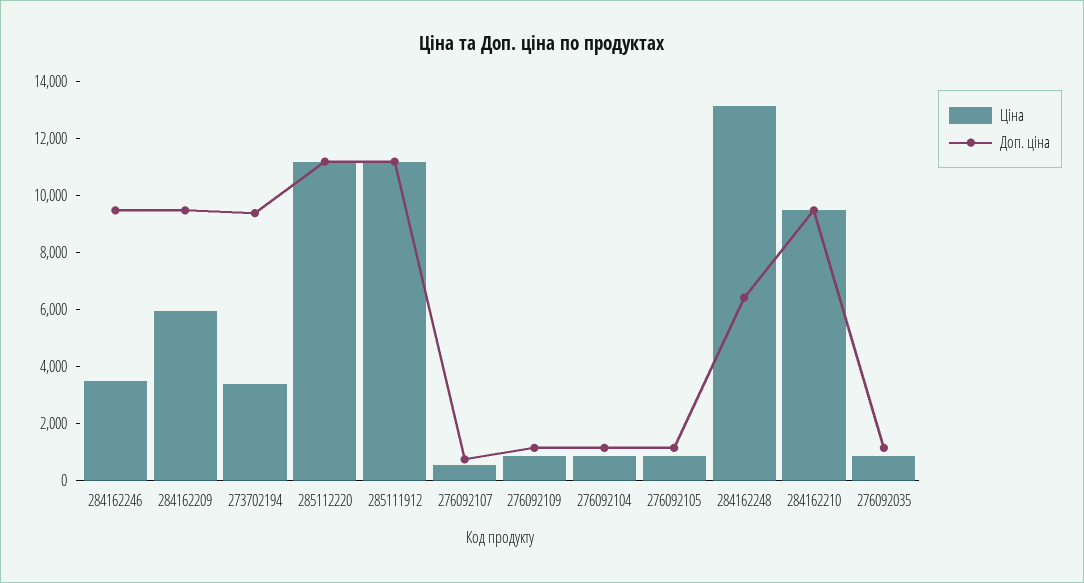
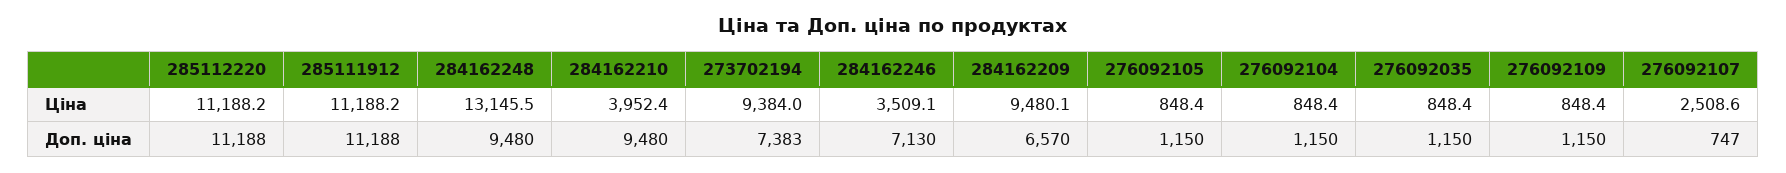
Доп. ціна, 284162246: 9500 -> 7130
Ціна, 284162209: 6000 -> 9480.1
Доп. ціна, 284162209: 9500 -> 6570
Ціна, 273702194: 3500 -> 9384
Доп. ціна, 273702194: 9500 -> 7383
Ціна, 276092107: 500 -> 2508.6
Доп. ціна, 284162248: 6500 -> 9480
Ціна, 284162210: 9500 -> 3952.4

